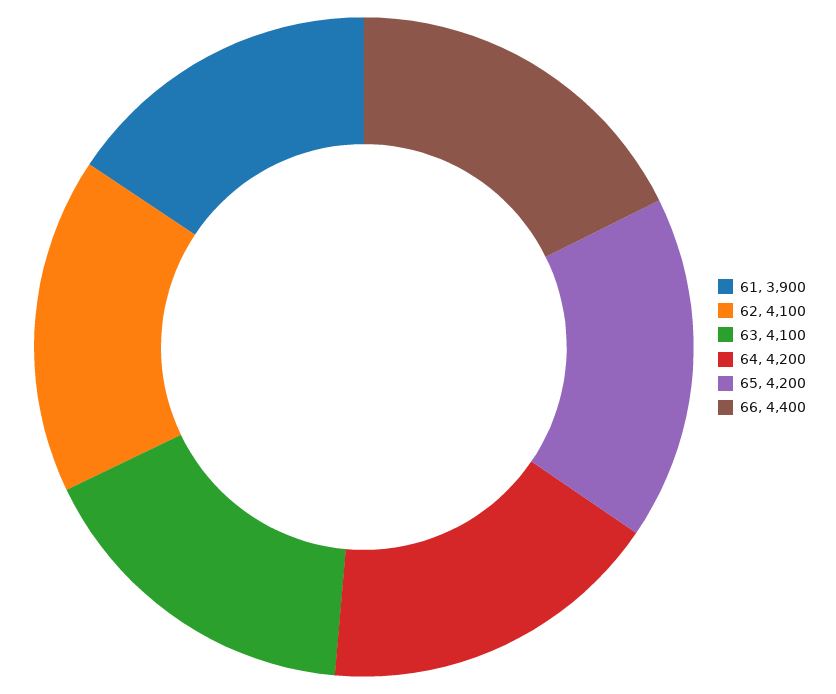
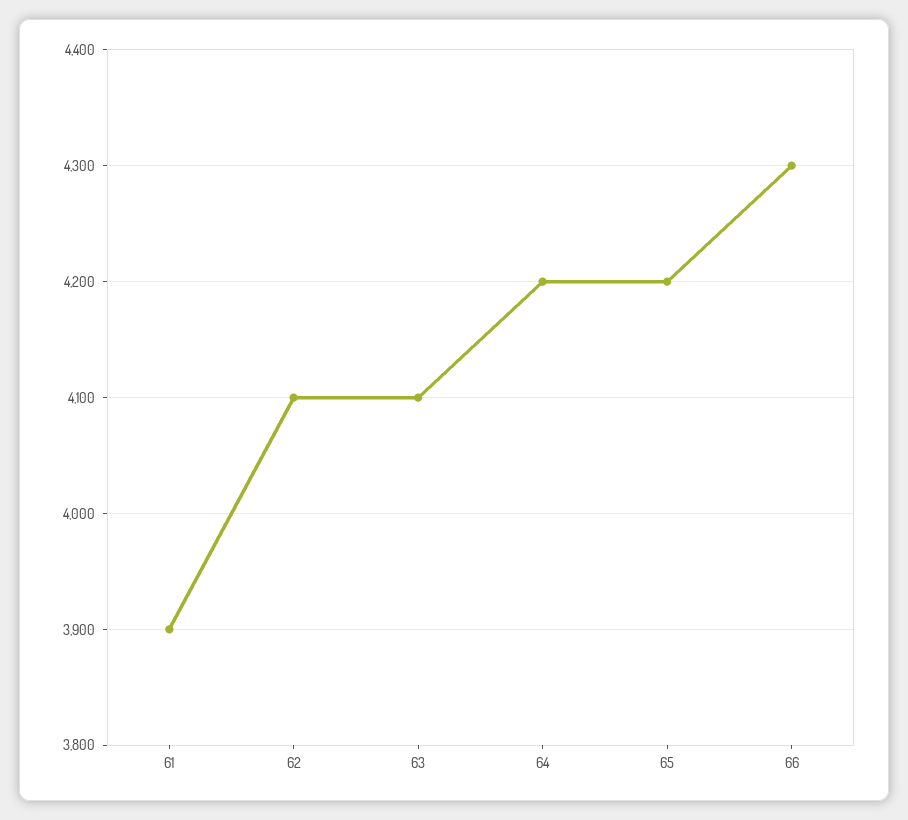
66: 4400 -> 4300

